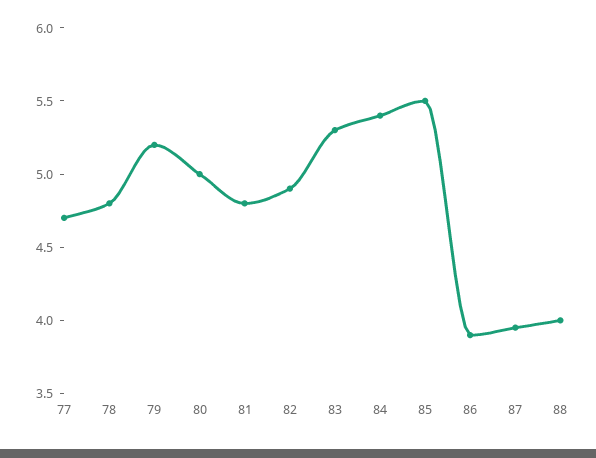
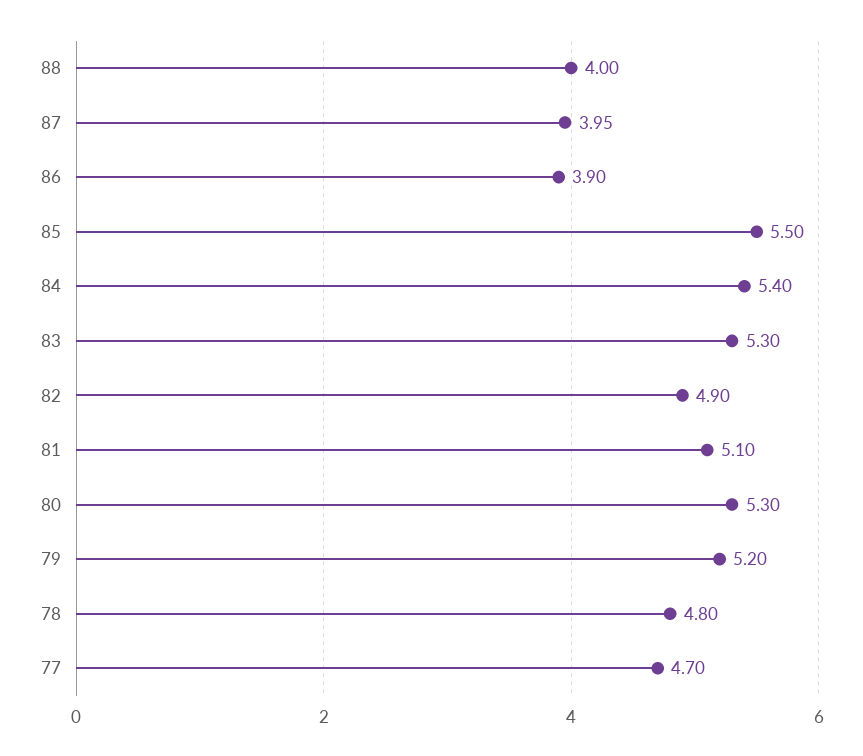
80: 5 -> 5.3
81: 4.8 -> 5.1

